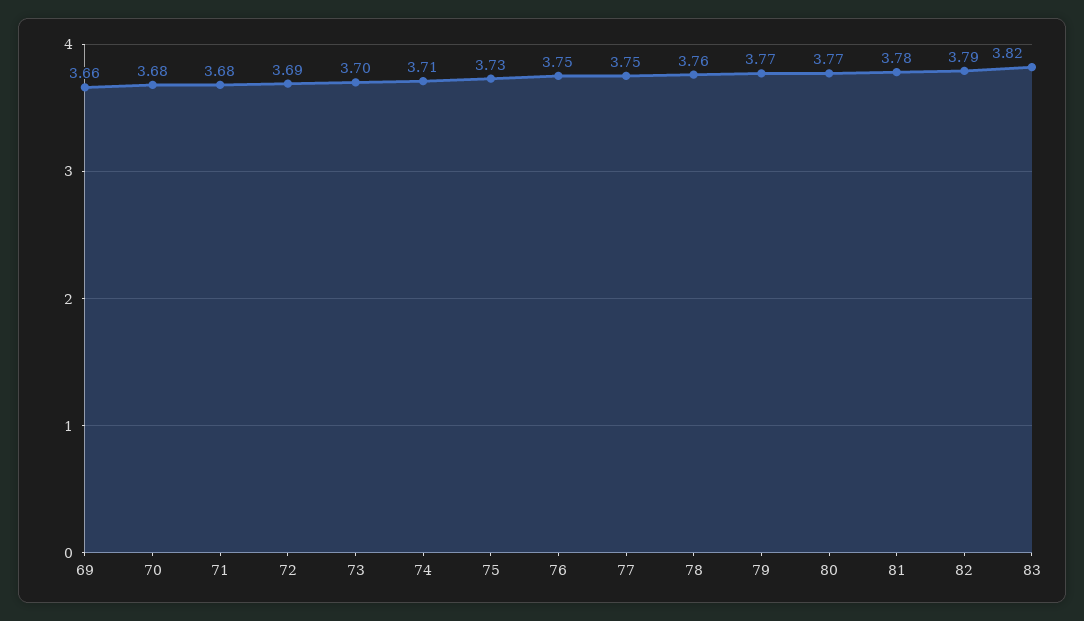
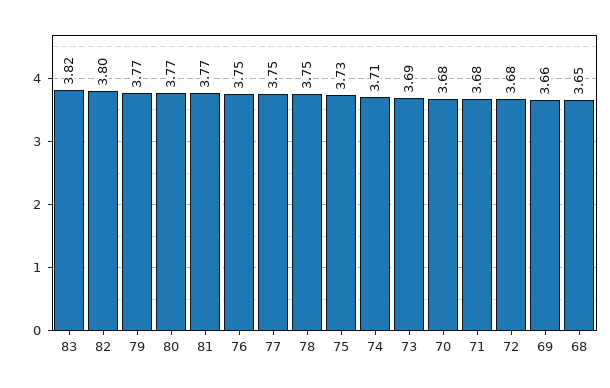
72: 3.69 -> 3.68
73: 3.7 -> 3.69
78: 3.76 -> 3.75
81: 3.78 -> 3.77
82: 3.79 -> 3.8
68: none -> 3.65

